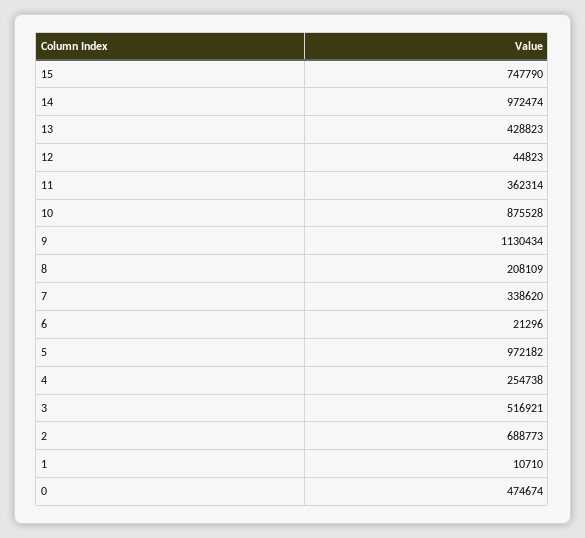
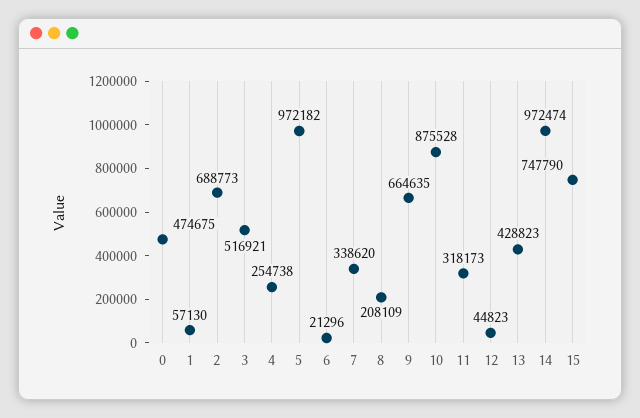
11: 362314 -> 318173
9: 1130434 -> 664635
1: 10710 -> 57130
0: 474674 -> 474675

